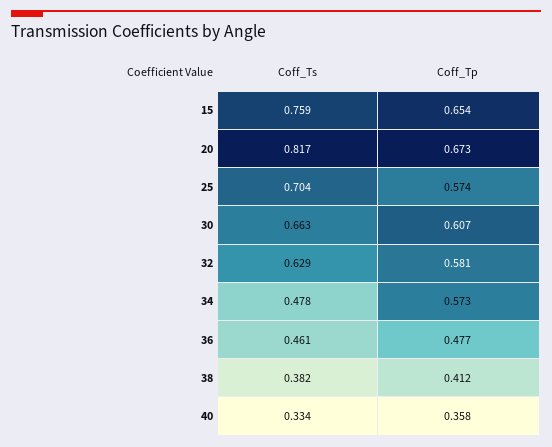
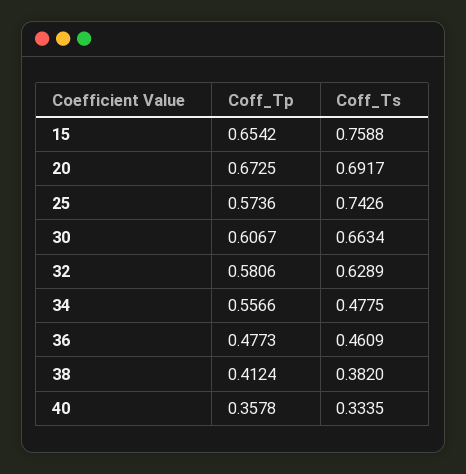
Coff_Ts, 20: 0.817 -> 0.6917
Coff_Ts, 25: 0.704 -> 0.7426
Coff_Tp, 34: 0.573 -> 0.5566

